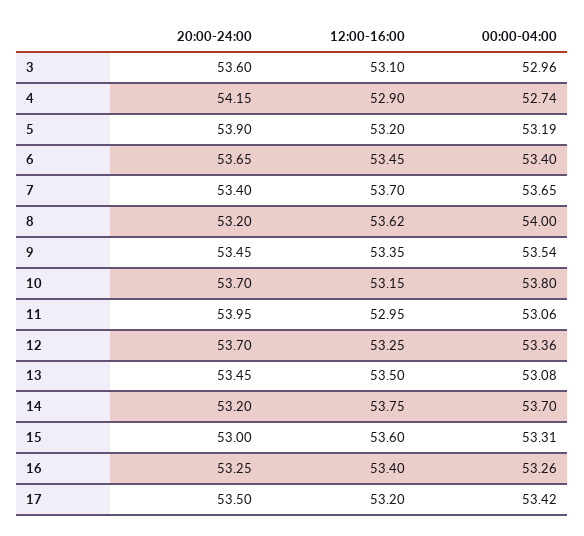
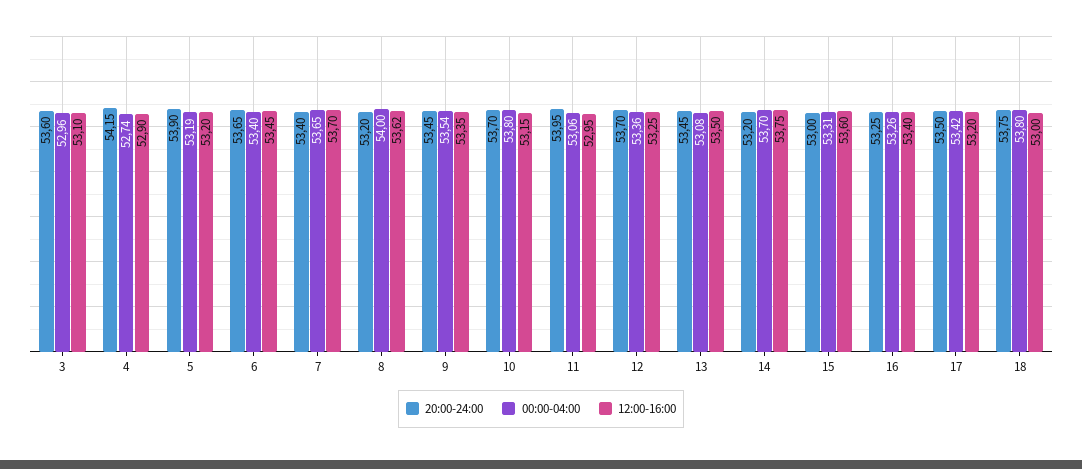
20:00-24:00, 18: none -> 53.75
00:00-04:00, 18: none -> 53.8
12:00-16:00, 18: none -> 53

